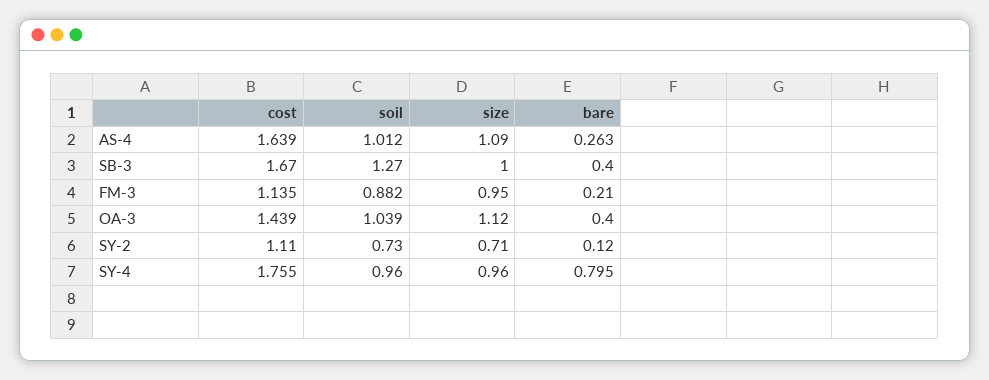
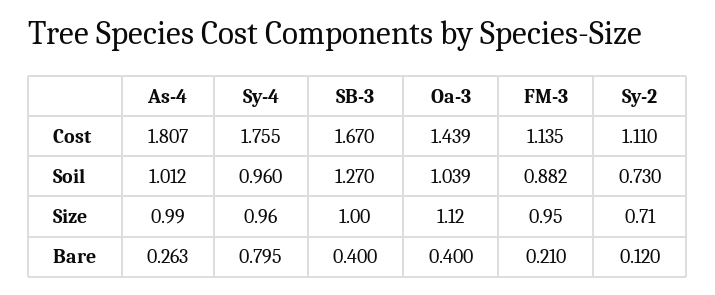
cost, AS-4: 1.639 -> 1.807
size, AS-4: 1.09 -> 0.99

